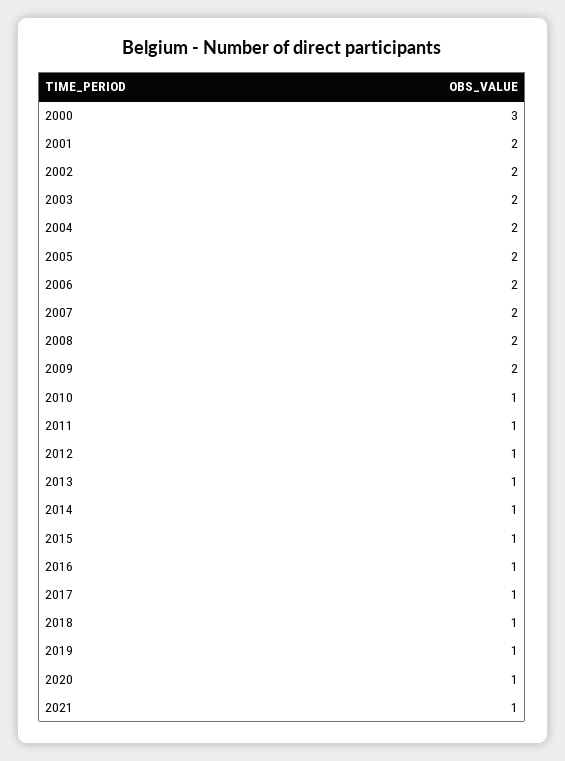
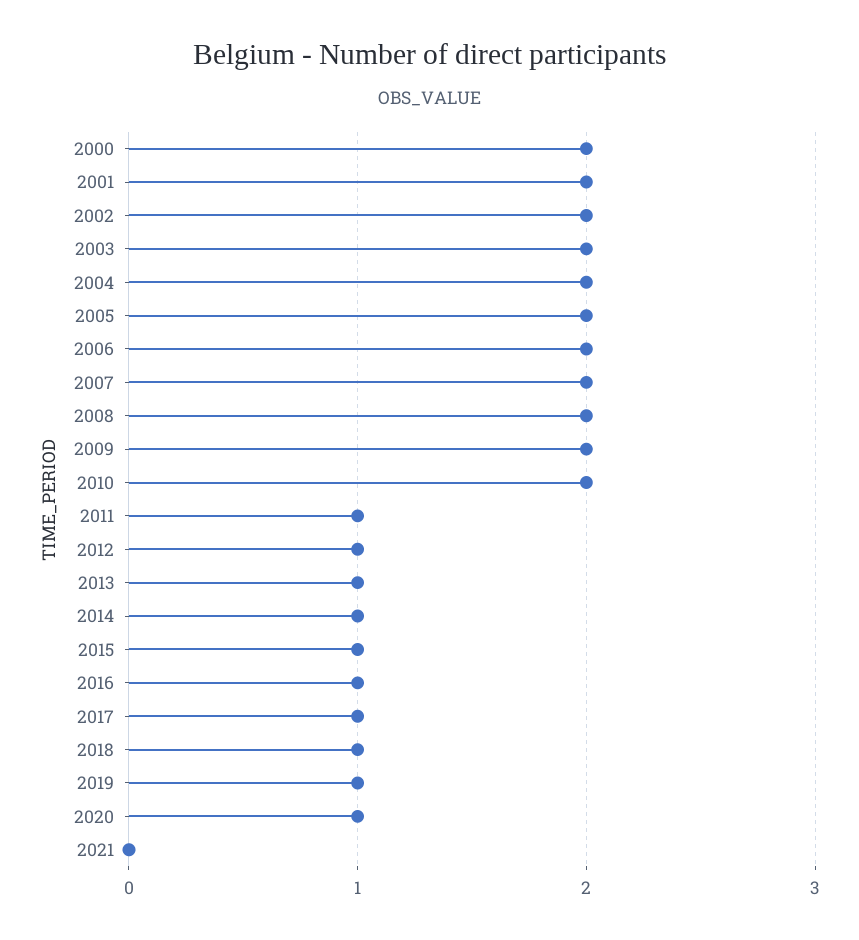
2000: 3 -> 2
2010: 1 -> 2
2021: 1 -> 0

